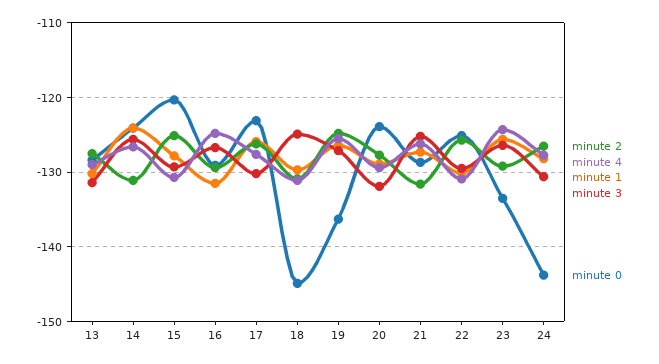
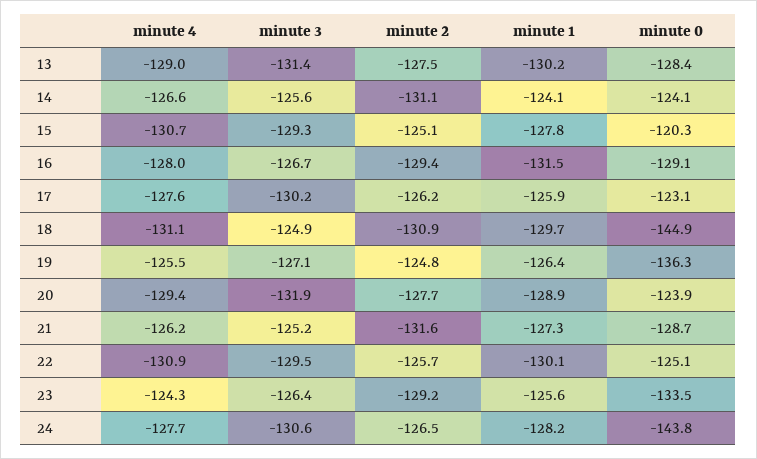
minute 4, 16: -125 -> -128

